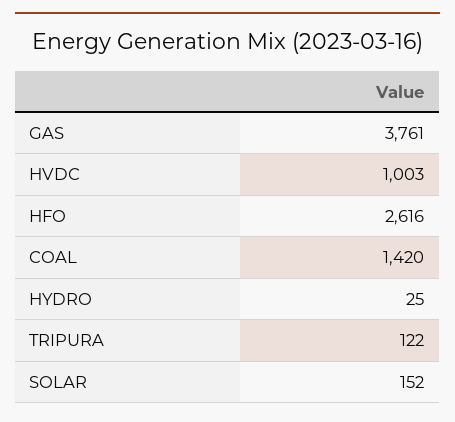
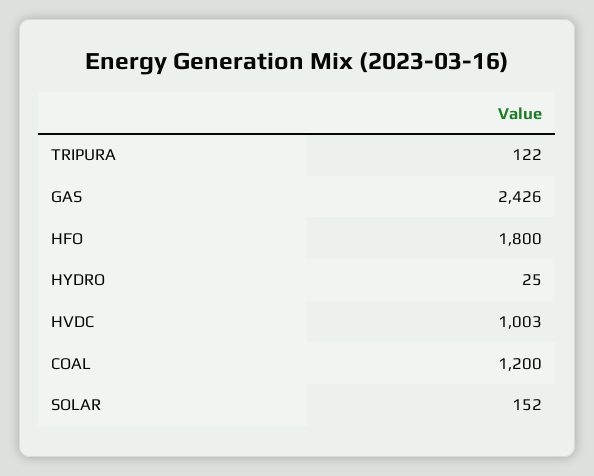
GAS: 3761 -> 2426
HFO: 2616 -> 1800
COAL: 1420 -> 1200

